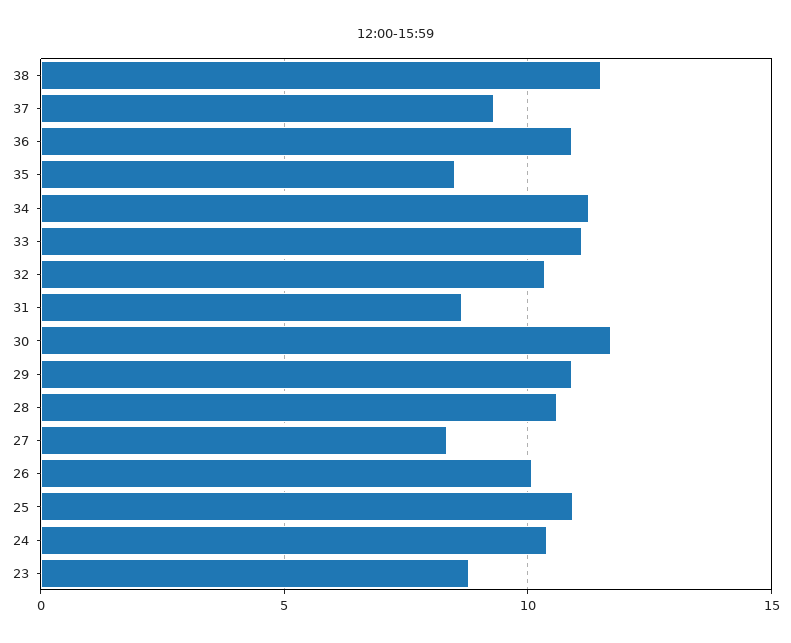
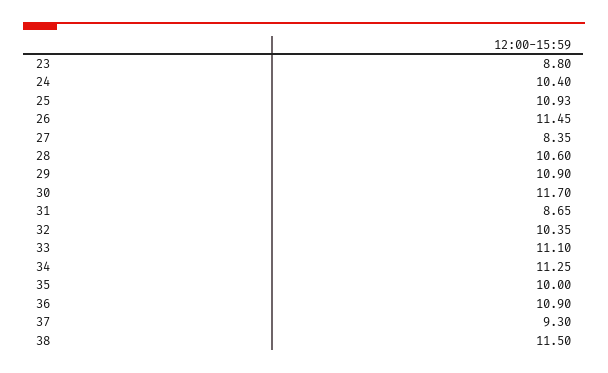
35: 8.5 -> 10
26: 10 -> 11.45

